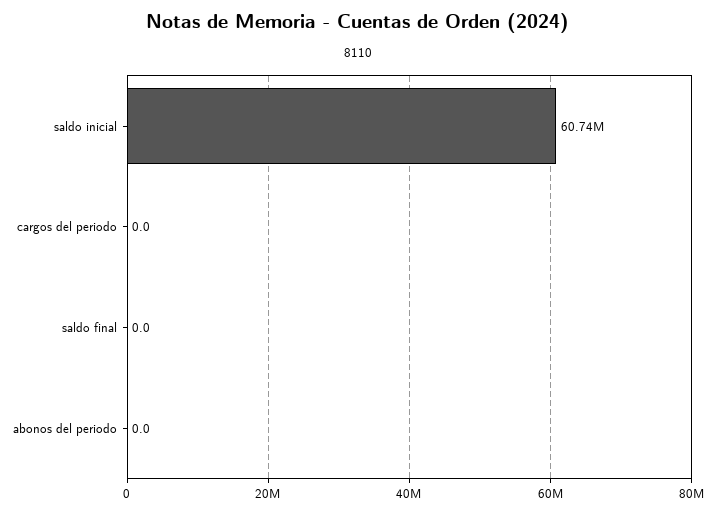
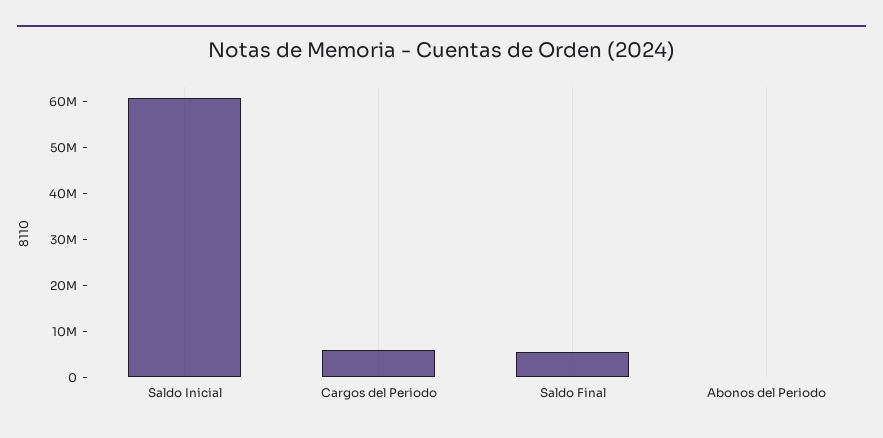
cargos del periodo: 0 -> 6000000
saldo final: 0 -> 6000000

